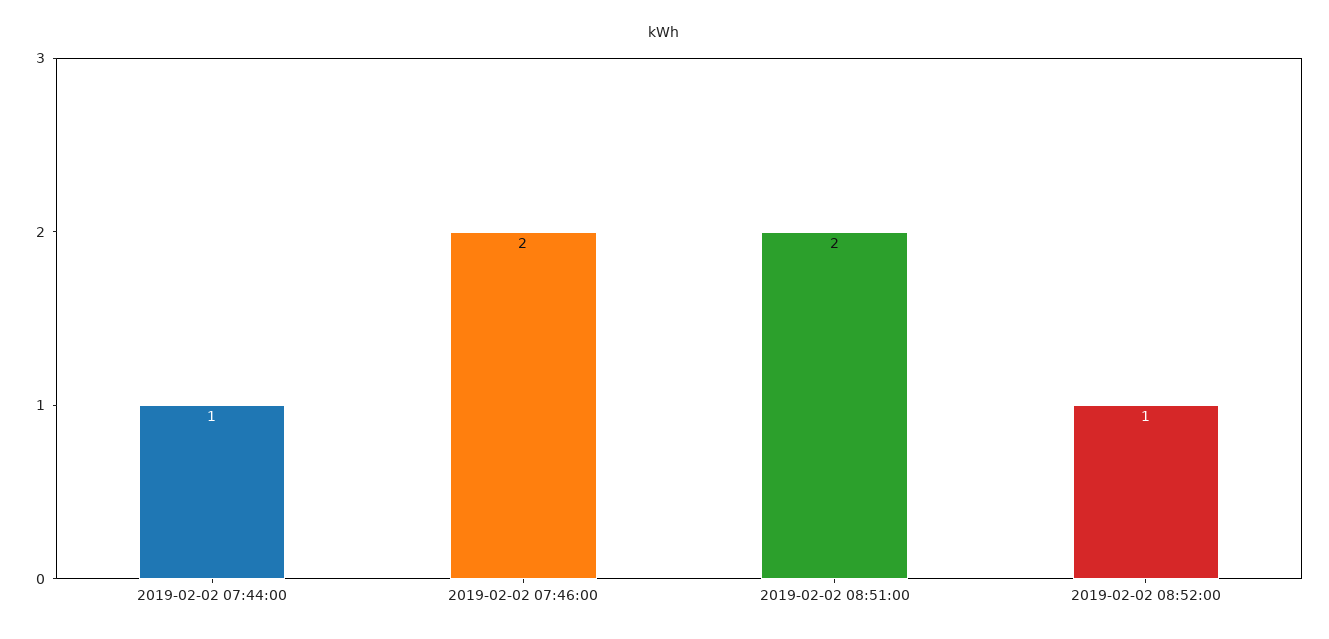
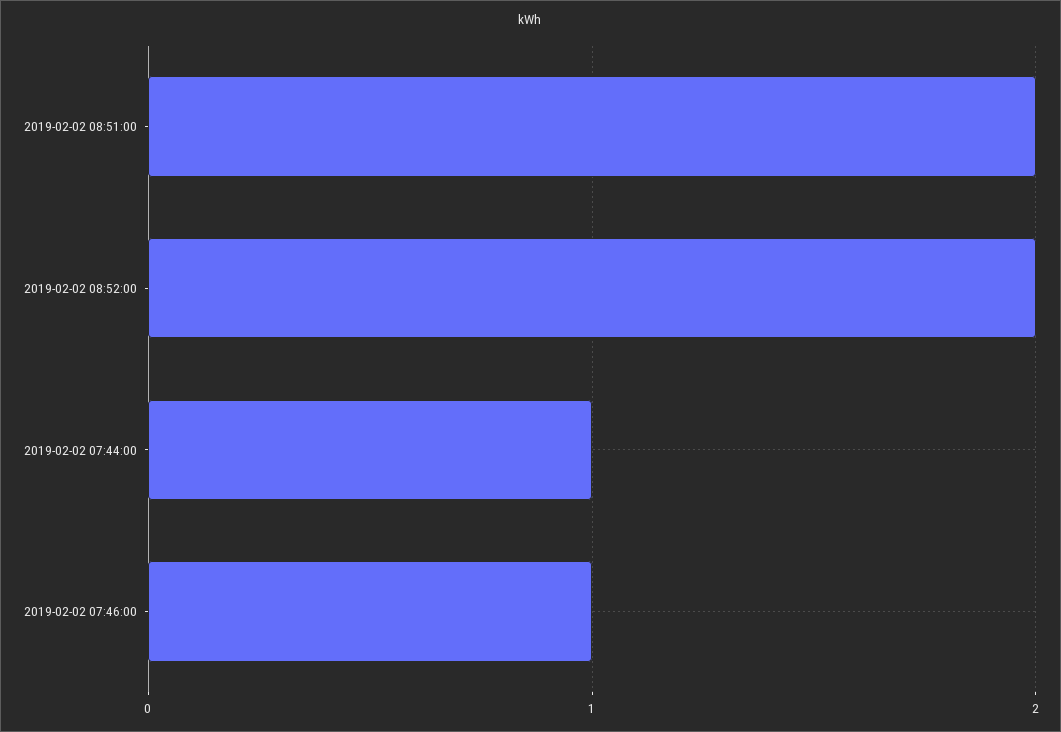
2019-02-02 07:46:00: 2 -> 1
2019-02-02 08:52:00: 1 -> 2

